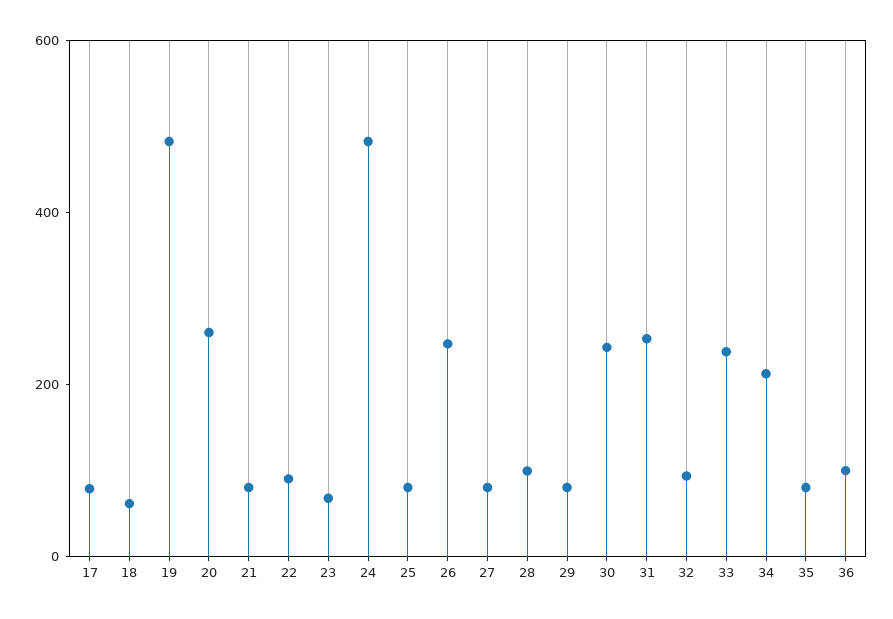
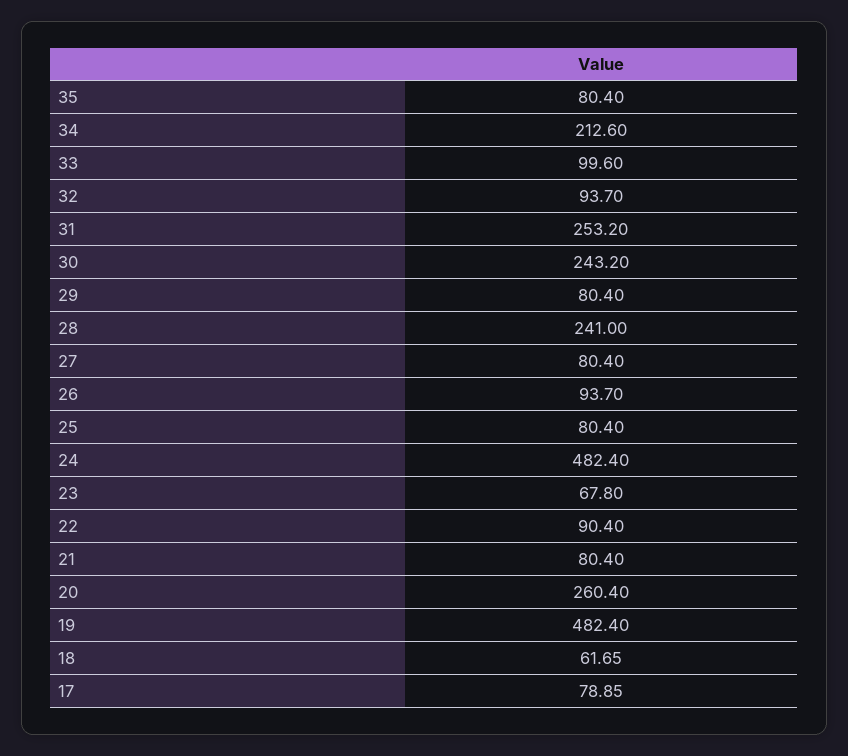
26: 250 -> 93.7
28: 100 -> 241
33: 250 -> 99.6
36: 100 -> none

